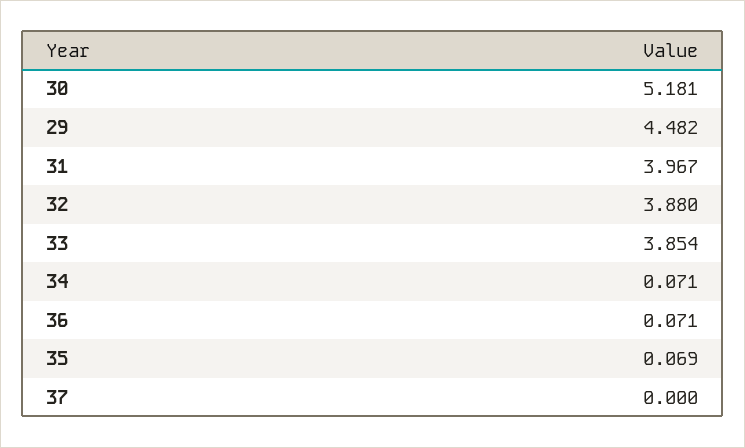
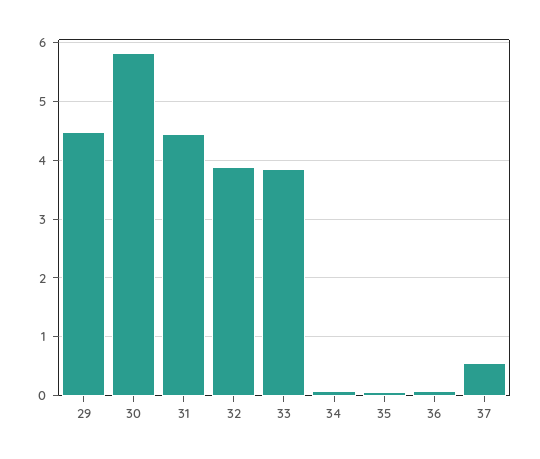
30: 5.181 -> 5.8
31: 3.967 -> 4.4
37: 0 -> 0.6

